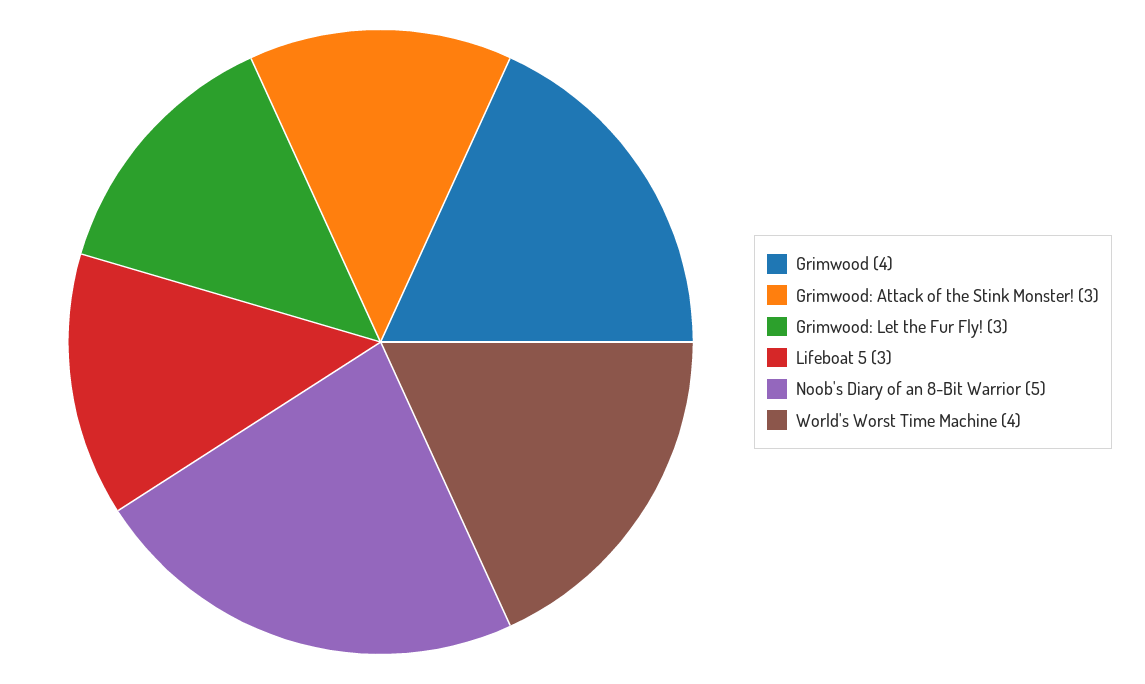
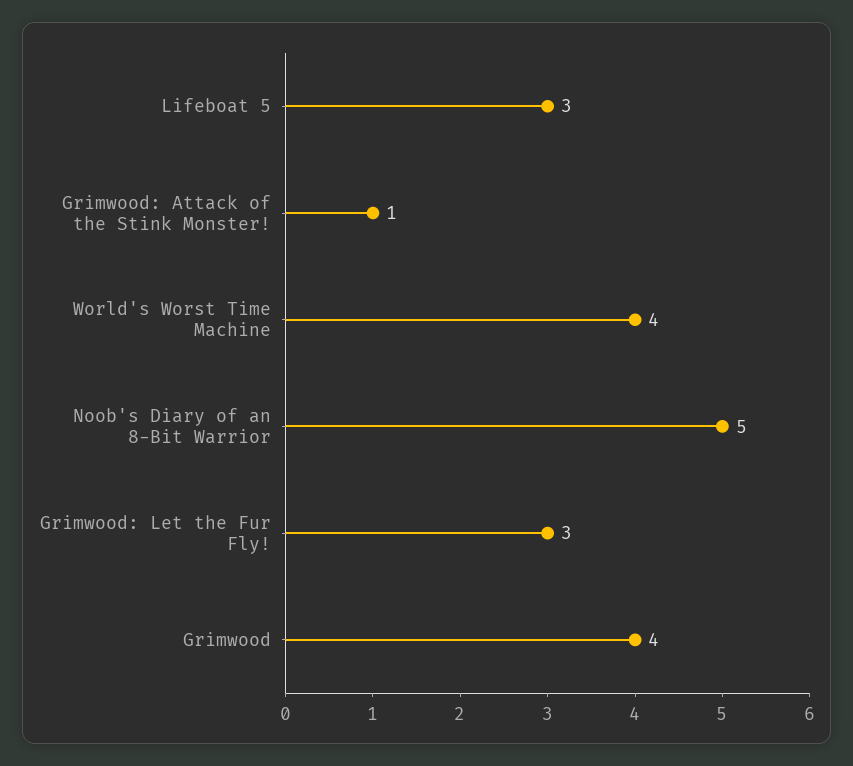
Grimwood: Attack of the Stink Monster!: 3 -> 1

